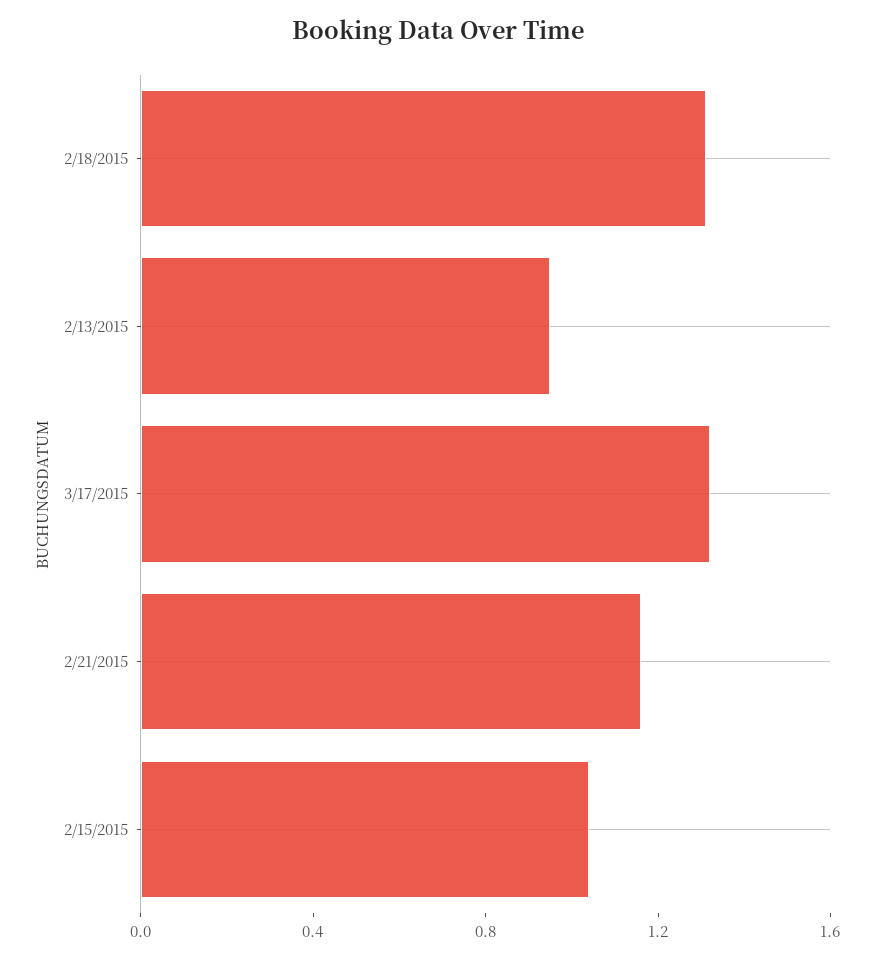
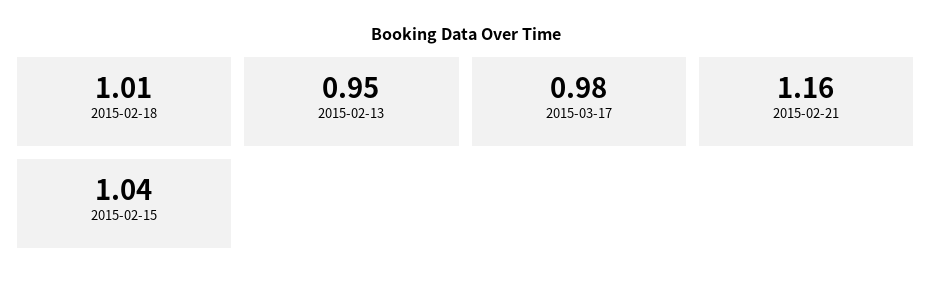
2/18/2015: 1.3 -> 1.01
3/17/2015: 1.3 -> 0.98

